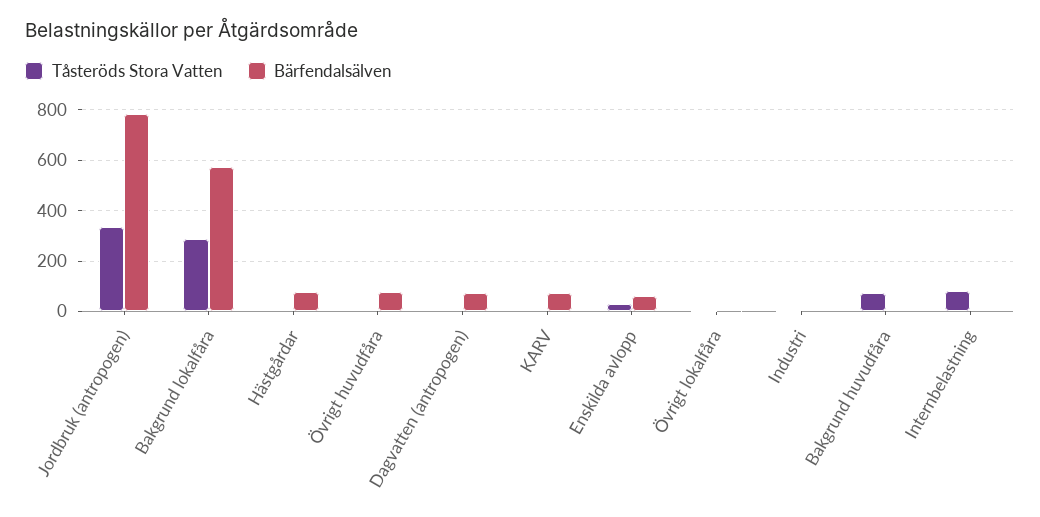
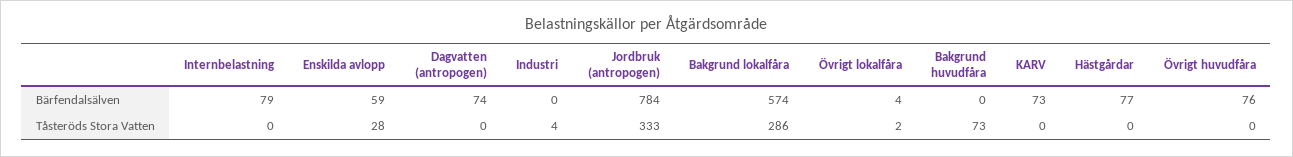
Tåsteröds Stora Vatten, Internbelastning: 75 -> 0
Bärfendalsälven, Internbelastning: 0 -> 79

